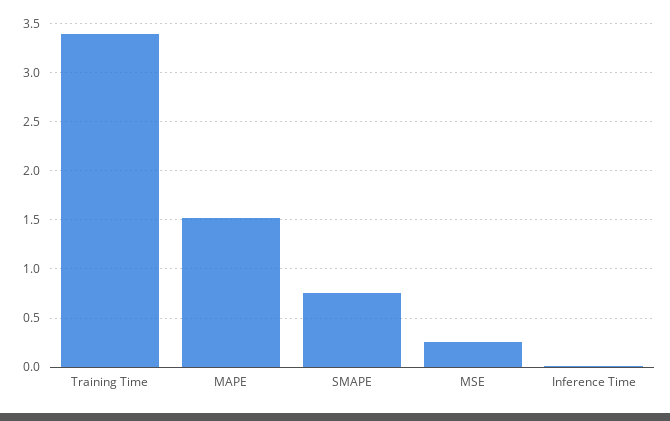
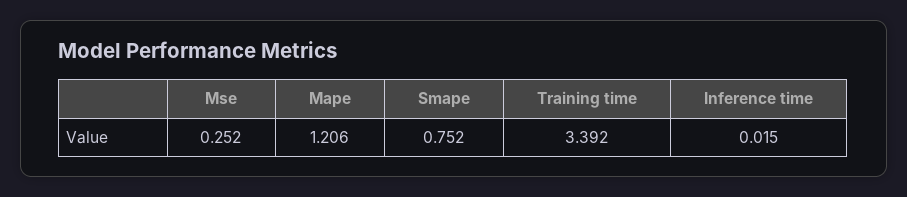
MAPE: 1.5 -> 1.206

